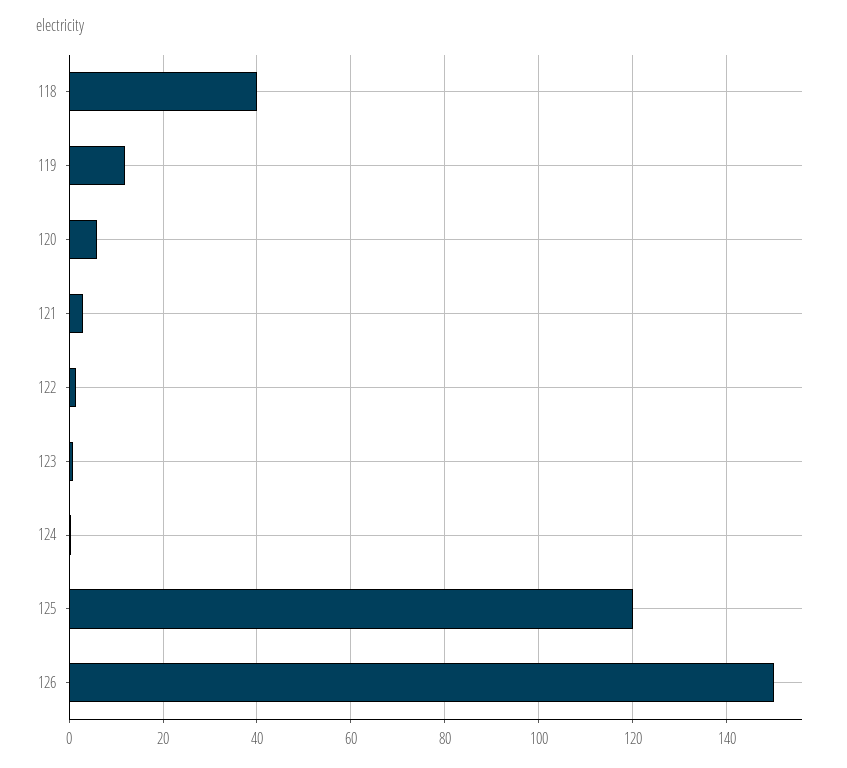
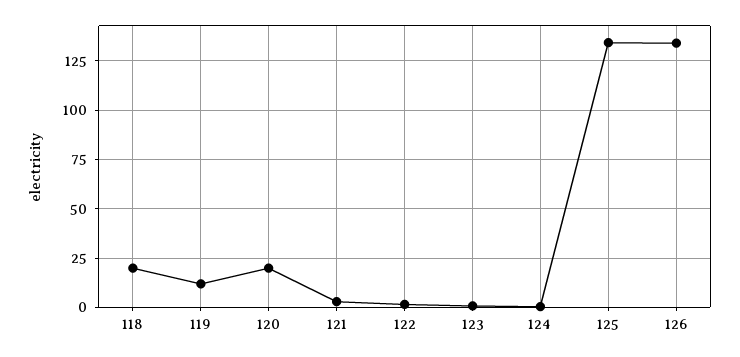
118: 40 -> 20
120: 6 -> 20
125: 120 -> 135
126: 150 -> 135

